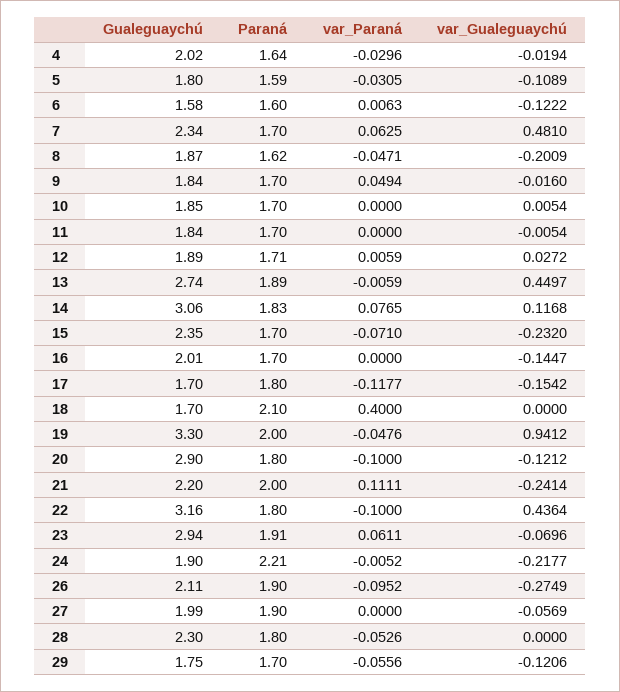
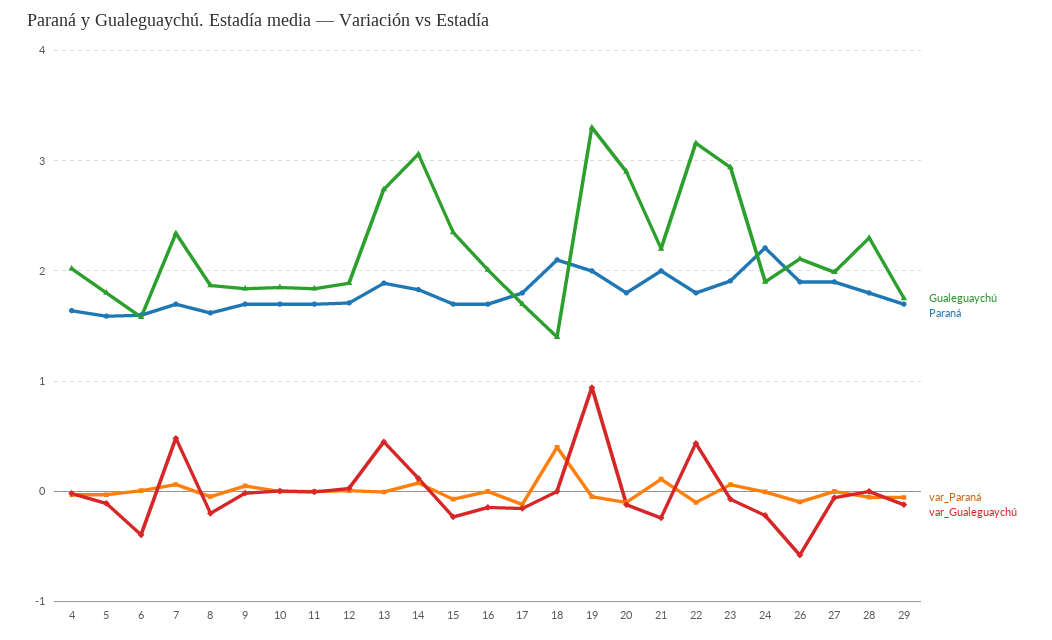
var_Gualeguaychú, 6: -0.1222 -> -0.4
Gualeguaychú, 18: 1.7 -> 1.4
var_Gualeguaychú, 26: -0.2749 -> -0.6

